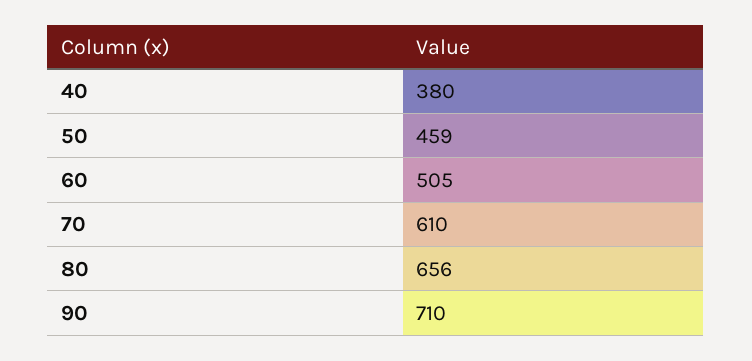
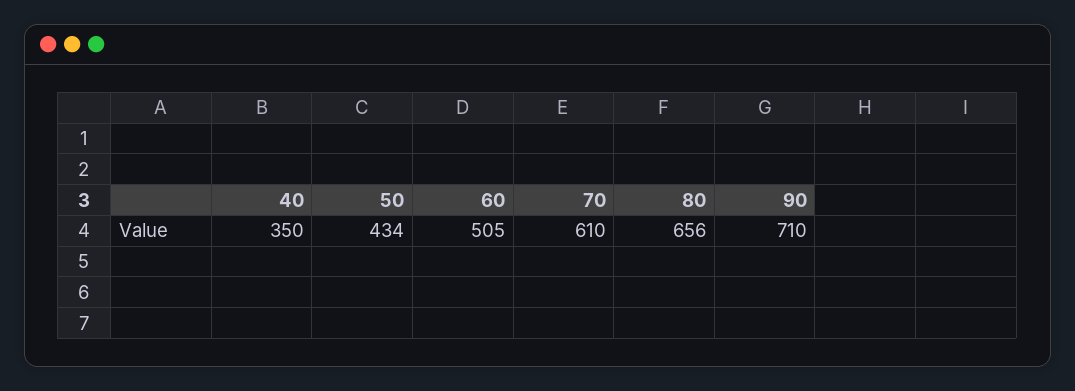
40: 380 -> 350
50: 459 -> 434

